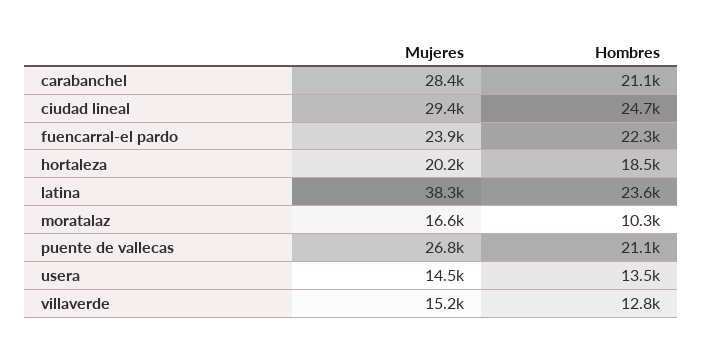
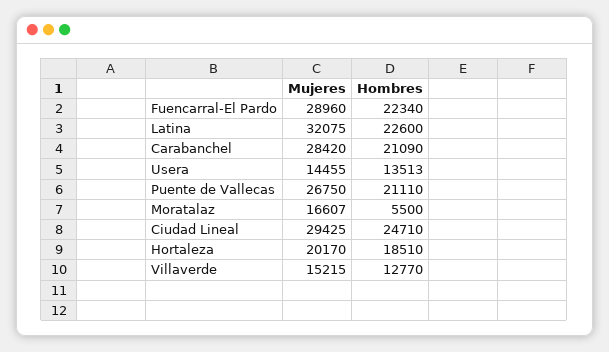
Mujeres, fuencarral-el pardo: 23900 -> 28960
Mujeres, latina: 38300 -> 32075
Hombres, latina: 23600 -> 22600
Hombres, moratalaz: 10300 -> 5500

